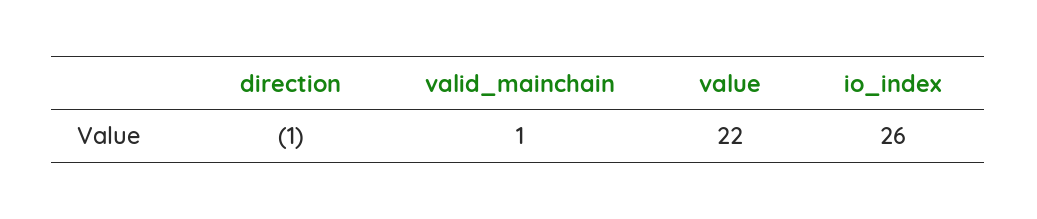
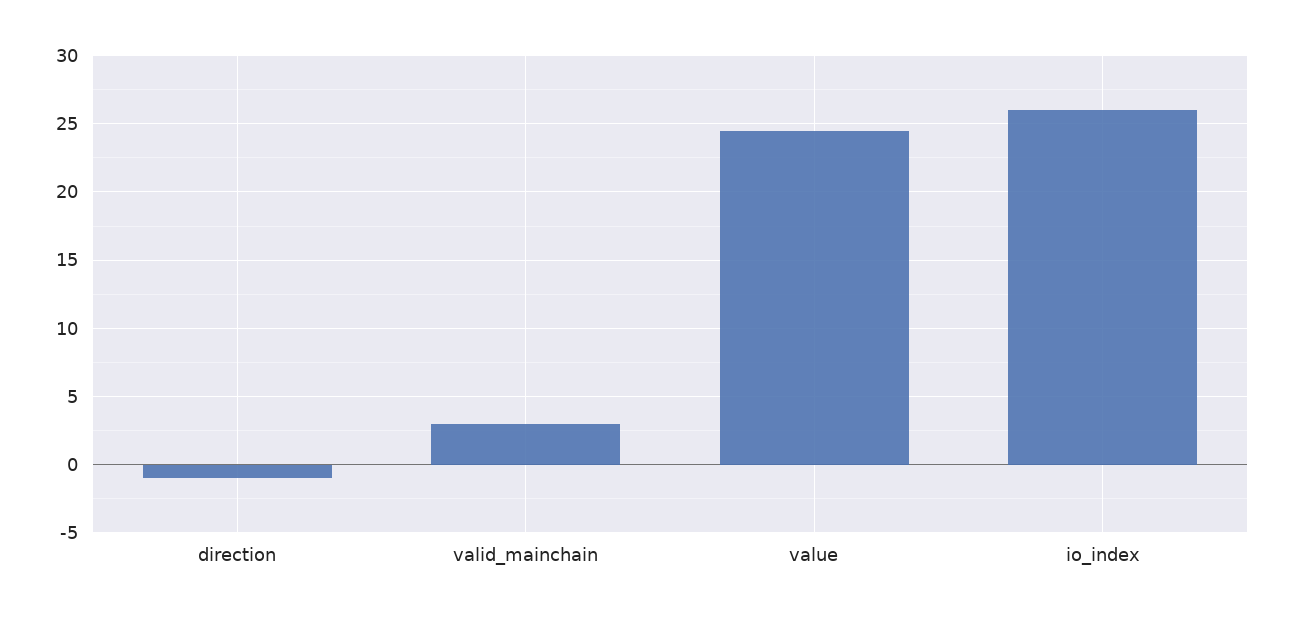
valid_mainchain: 1 -> 3
value: 22 -> 24.5

